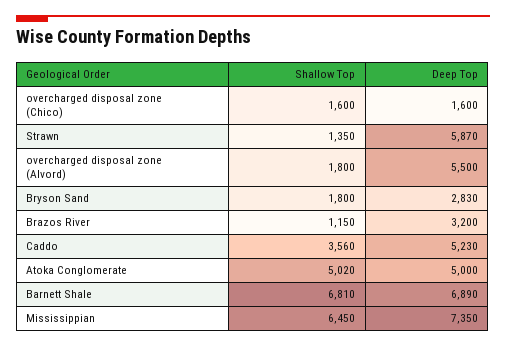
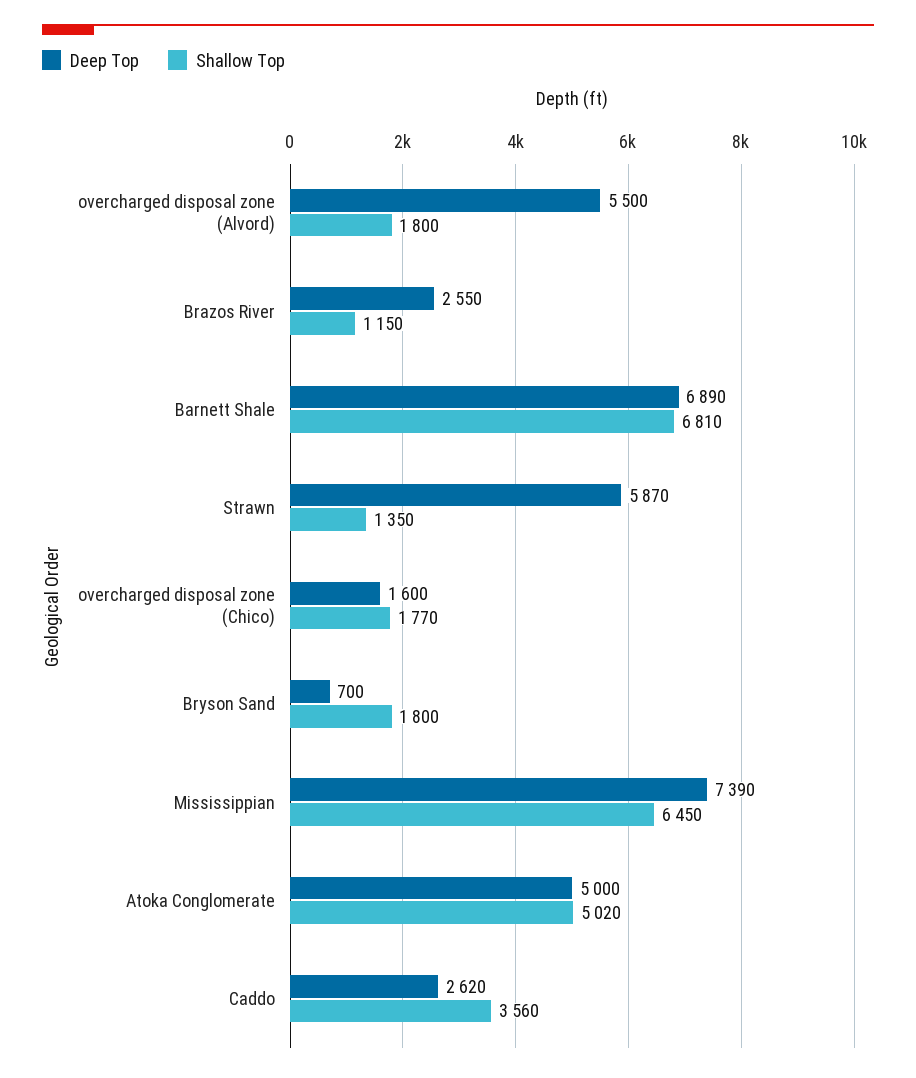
Shallow Top, overcharged disposal zone (Chico): 1600 -> 1770
Deep Top, Bryson Sand: 2830 -> 700
Deep Top, Brazos River: 3200 -> 2550
Deep Top, Caddo: 5230 -> 2620
Deep Top, Mississippian: 7350 -> 7390

